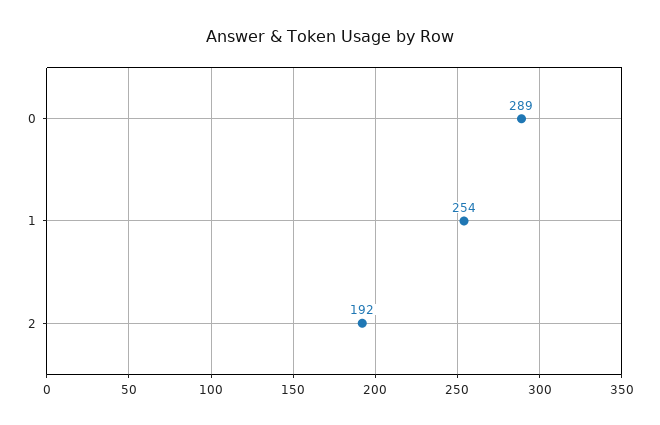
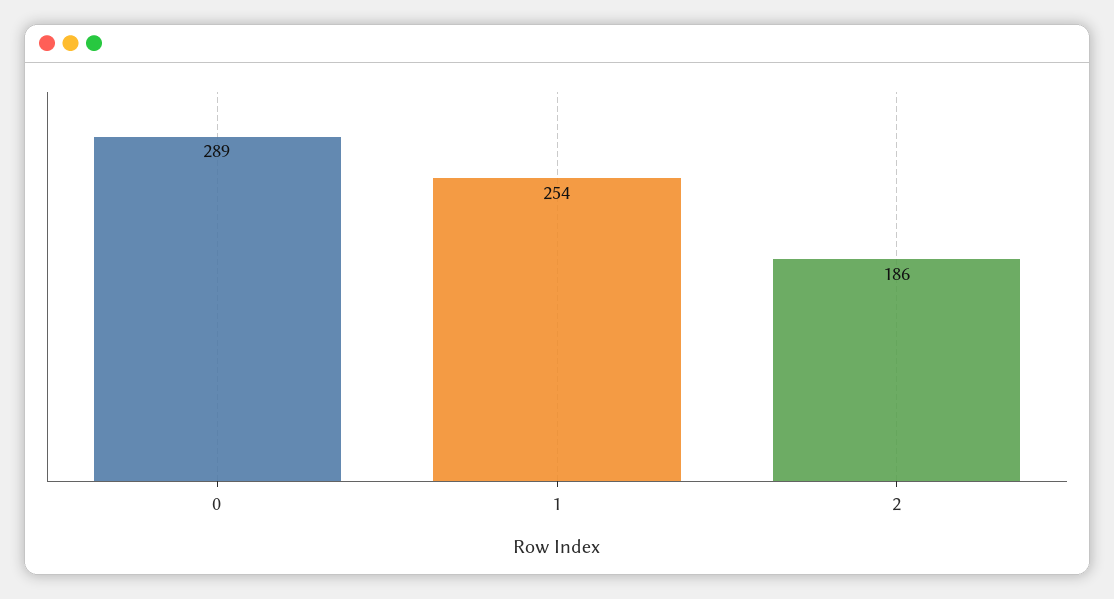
2: 192 -> 186

